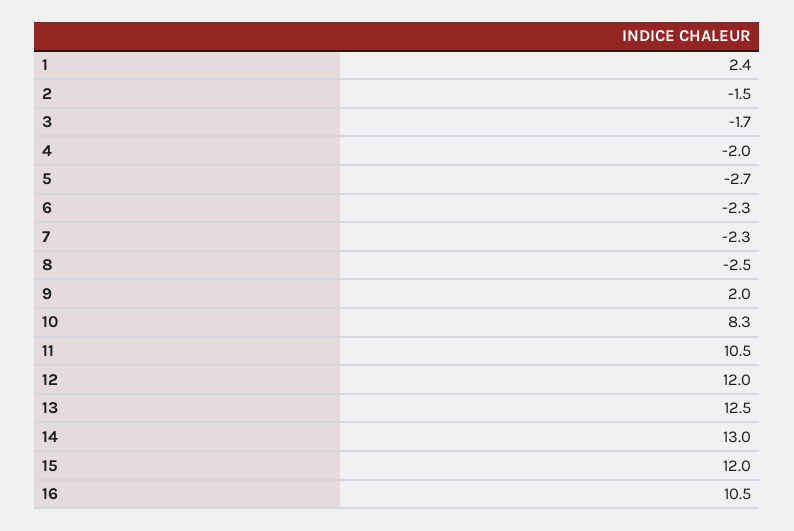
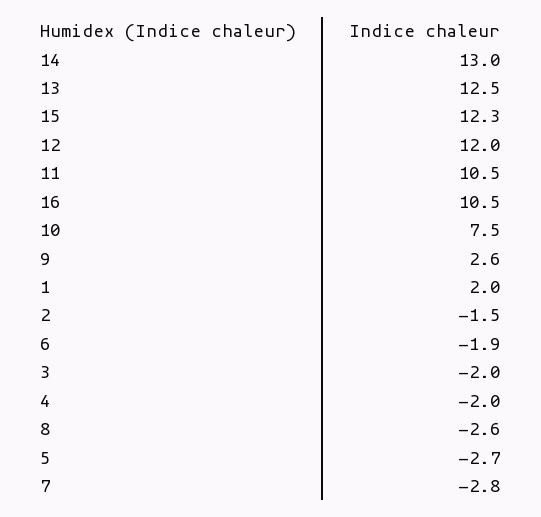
1: 2.4 -> 2
3: -1.7 -> -2
6: -2.3 -> -1.9
7: -2.3 -> -2.8
8: -2.5 -> -2.6
9: 2 -> 2.6
10: 8.3 -> 7.5
15: 12 -> 12.3

